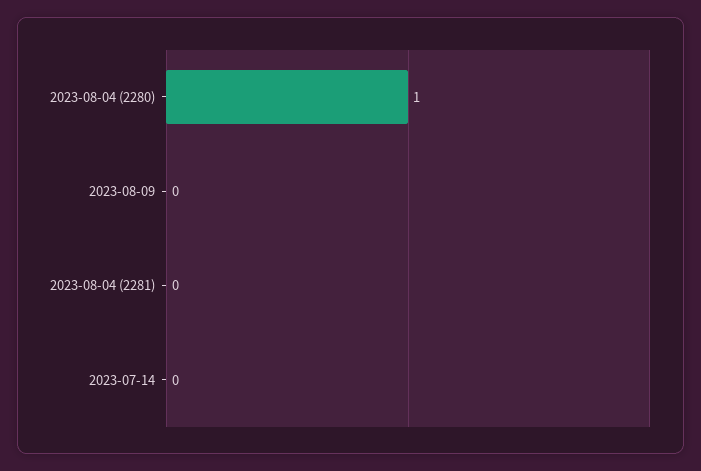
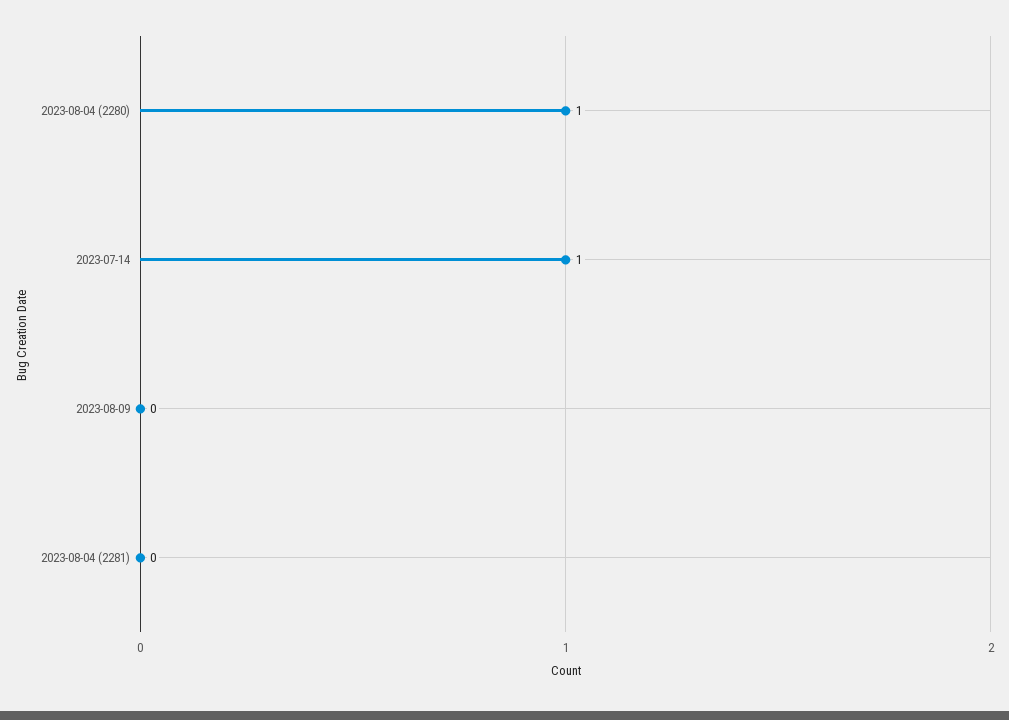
2023-07-14: 0 -> 1

